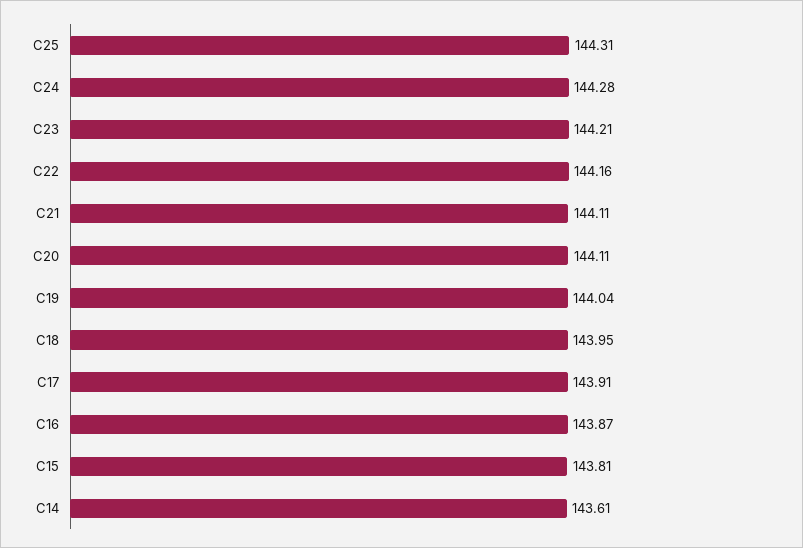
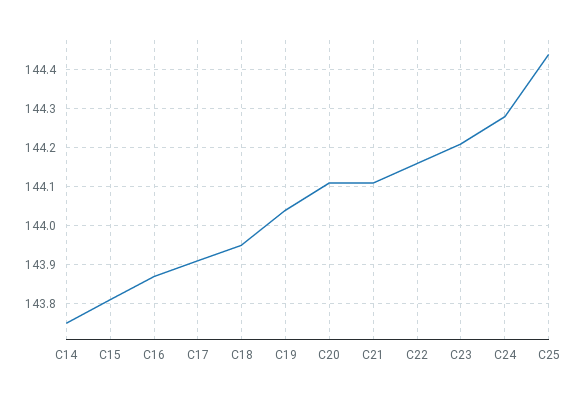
C25: 144.31 -> 144.45
C14: 143.61 -> 143.75

